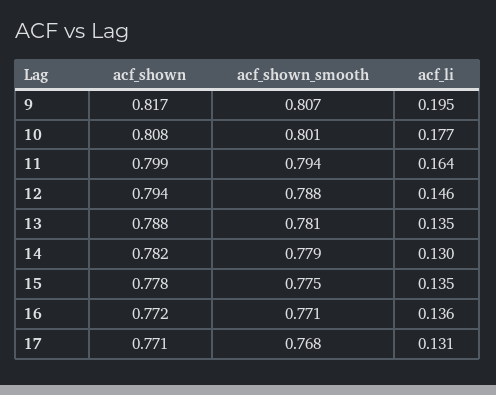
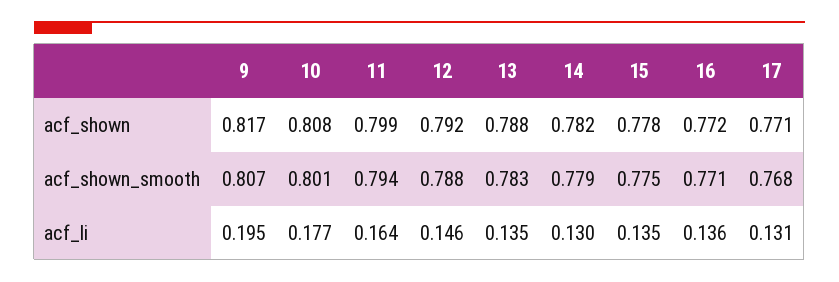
acf_shown, 12: 0.794 -> 0.792
acf_shown_smooth, 13: 0.781 -> 0.783

